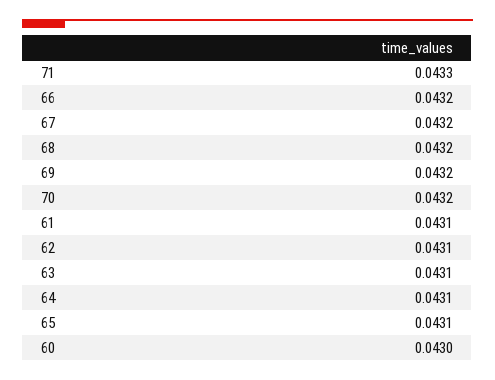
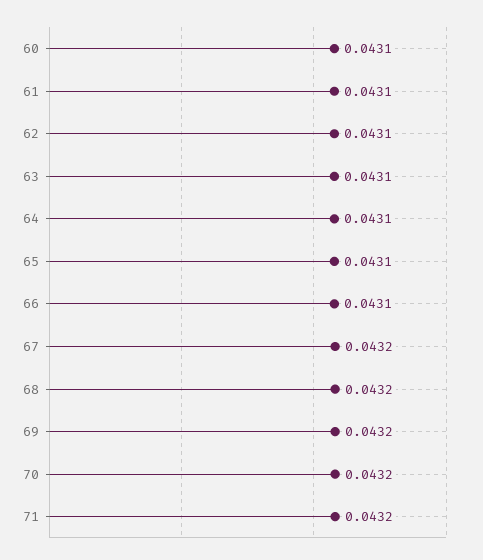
71: 0.0433 -> 0.0432
66: 0.0432 -> 0.0431
60: 0.043 -> 0.0431

